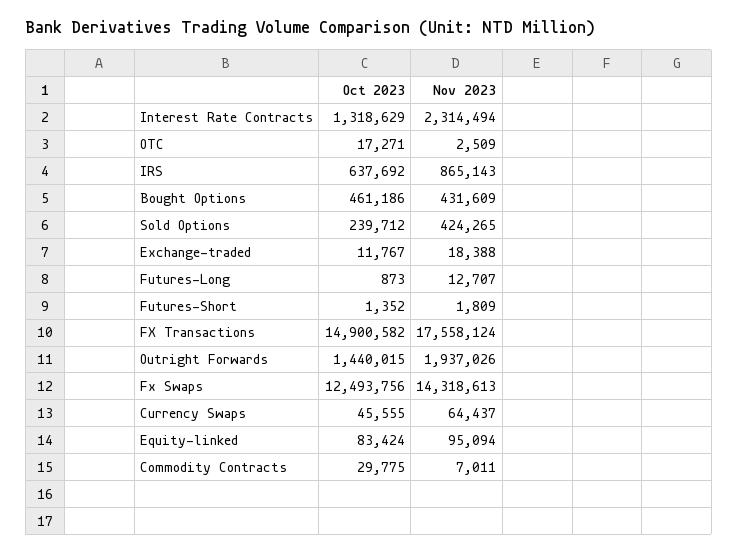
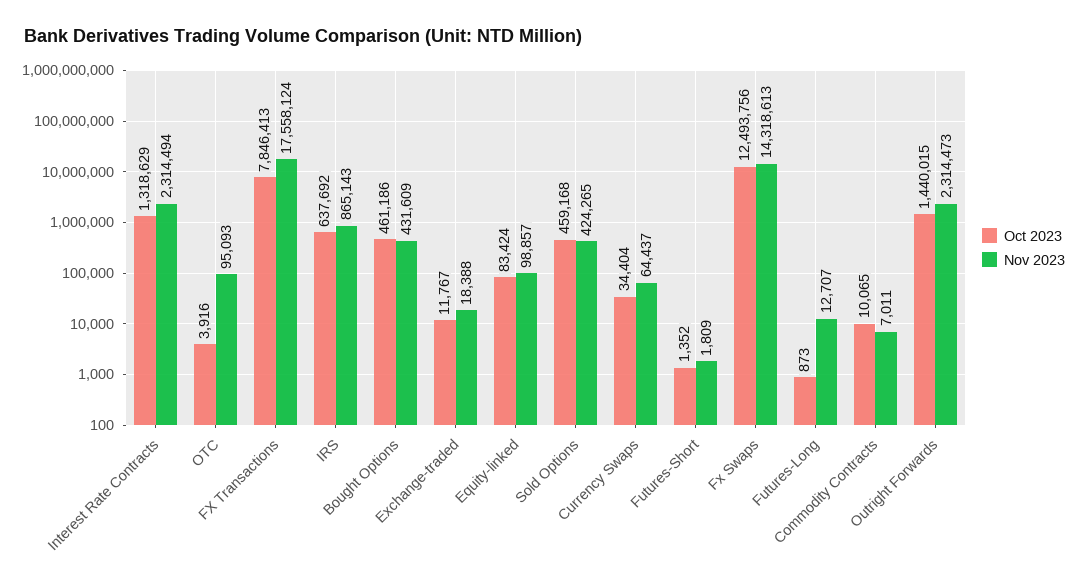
Oct 2023, OTC: 17271 -> 3916
Nov 2023, OTC: 2509 -> 95093
Oct 2023, Sold Options: 239712 -> 459168
Oct 2023, FX Transactions: 14900582 -> 7846413
Nov 2023, Outright Forwards: 1937026 -> 2314473
Oct 2023, Currency Swaps: 45555 -> 34404
Nov 2023, Equity-linked: 95094 -> 98857
Oct 2023, Commodity Contracts: 29775 -> 10065

